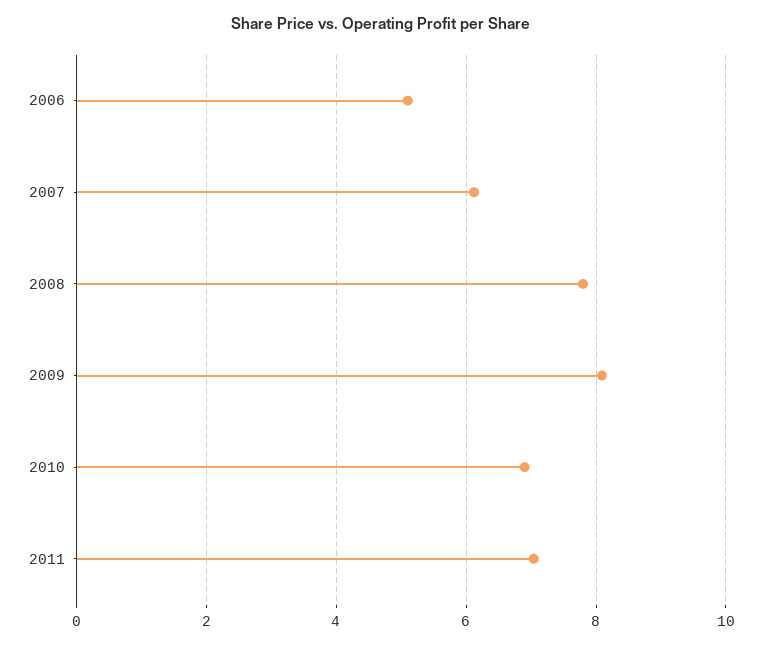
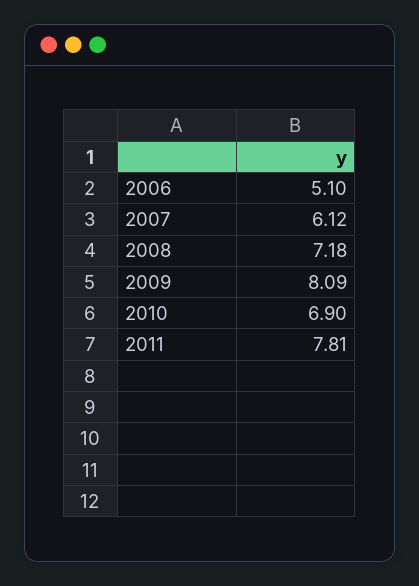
2008: 7.8 -> 7.18
2011: 7 -> 7.81

